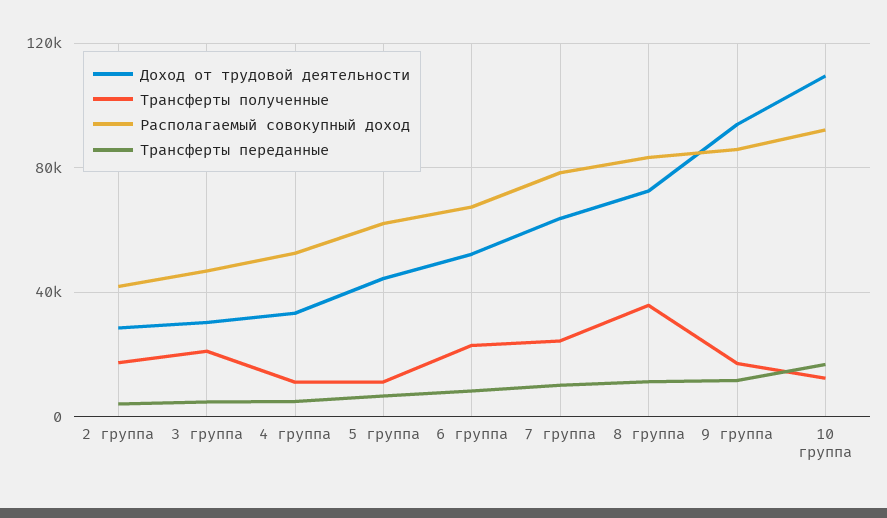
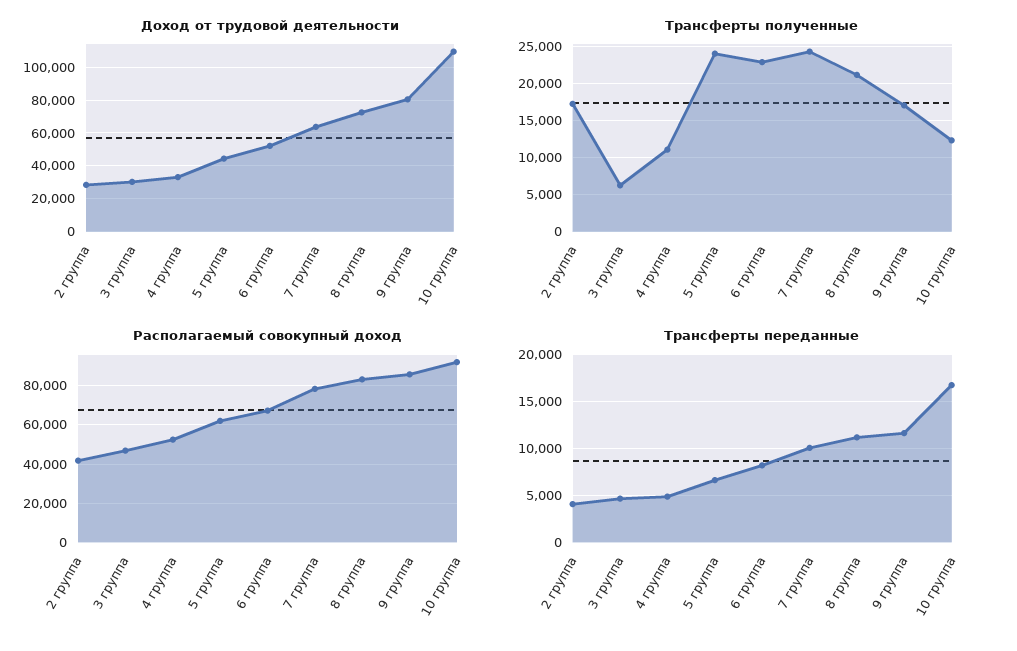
Трансферты полученные, 3 группа: 20000 -> 6000
Трансферты полученные, 5 группа: 10000 -> 24000
Трансферты полученные, 8 группа: 35000 -> 21000
Доход от трудовой деятельности, 9 группа: 95000 -> 80000

